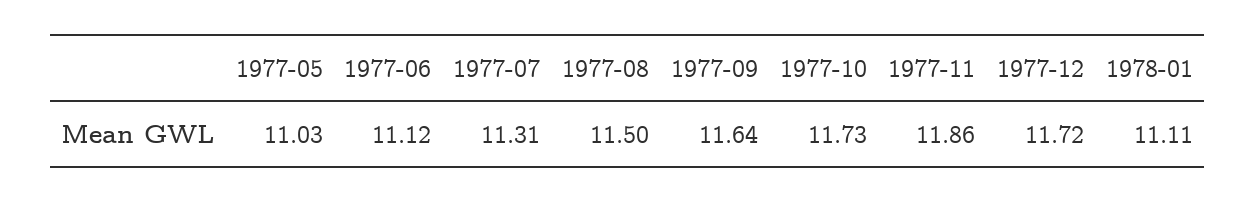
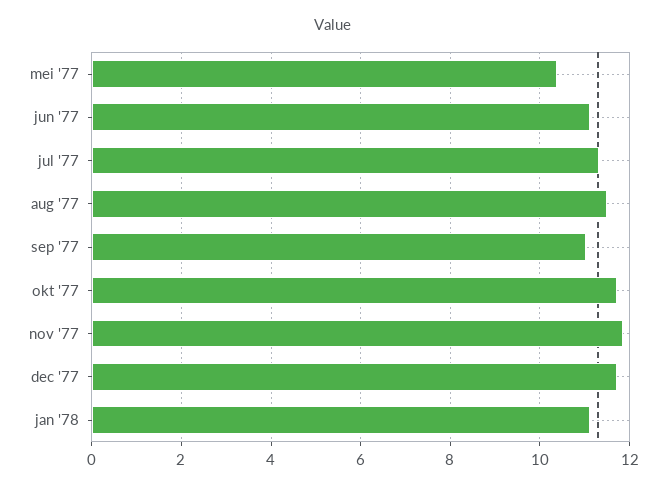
1977-05: 11.03 -> 10.4
1977-09: 11.64 -> 11

